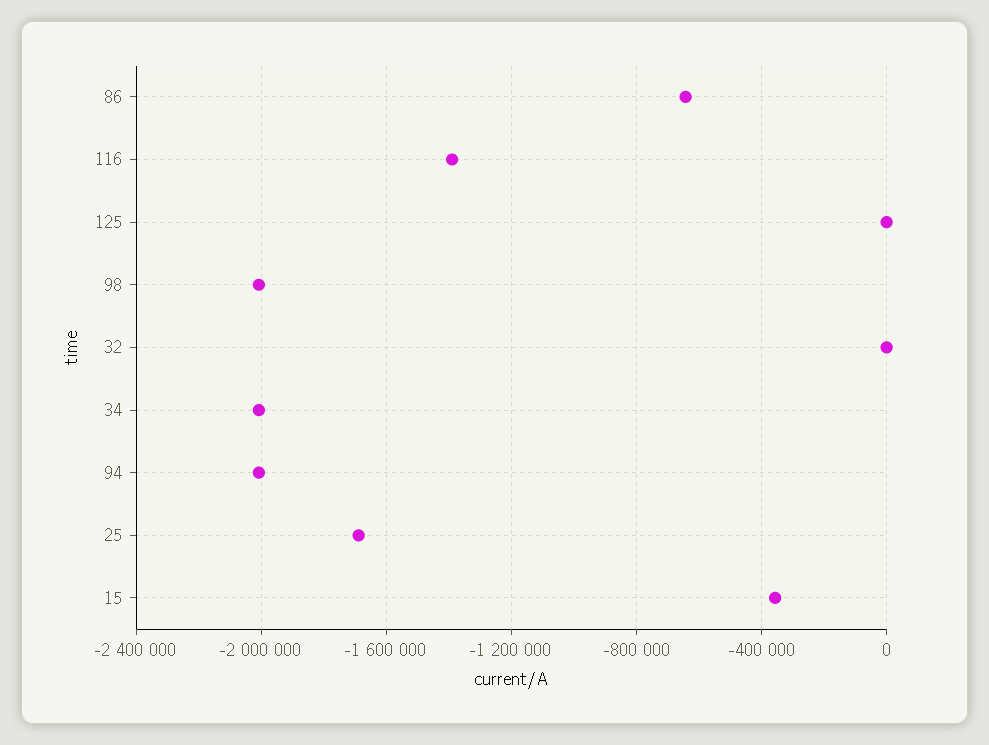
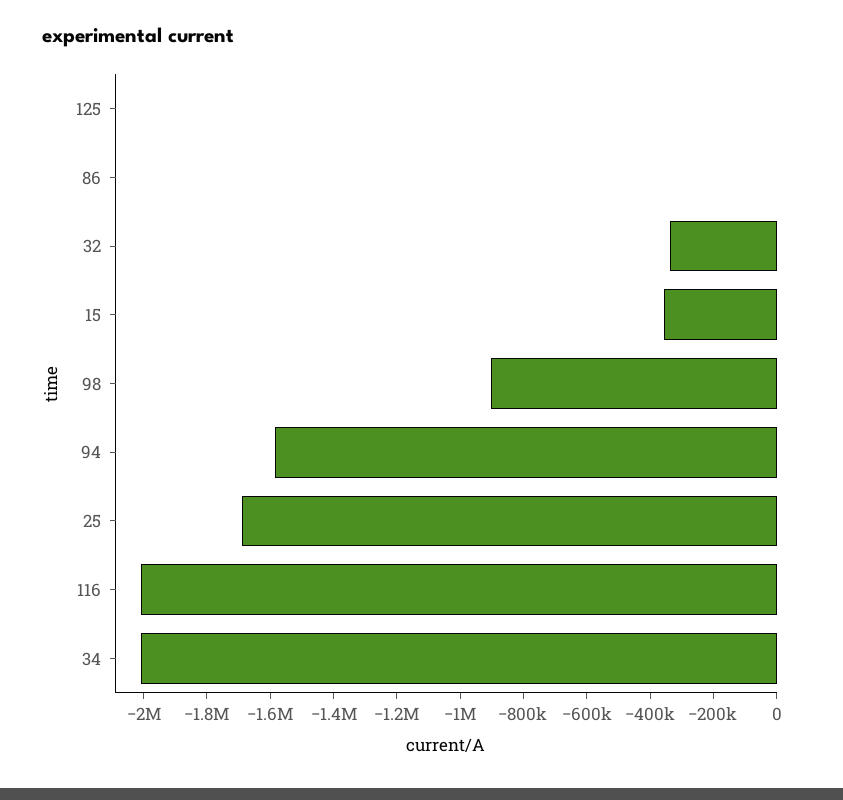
86: -650000 -> 0
116: -1400000 -> -2000000
98: -2000000 -> -900000
32: 0 -> -350000
94: -2000000 -> -1600000

